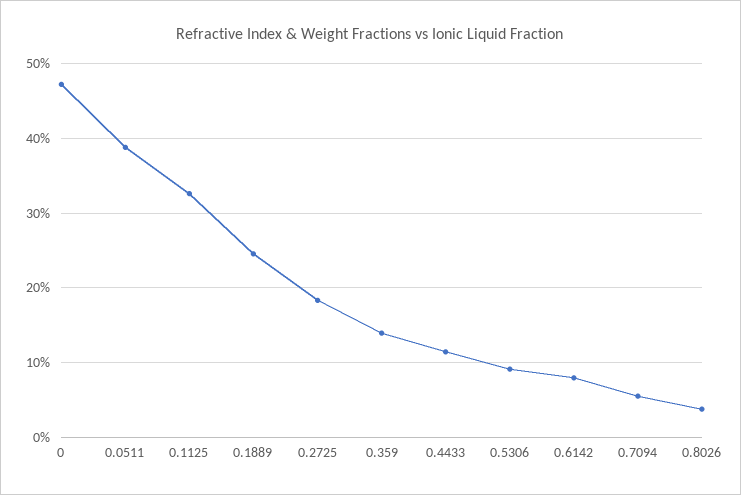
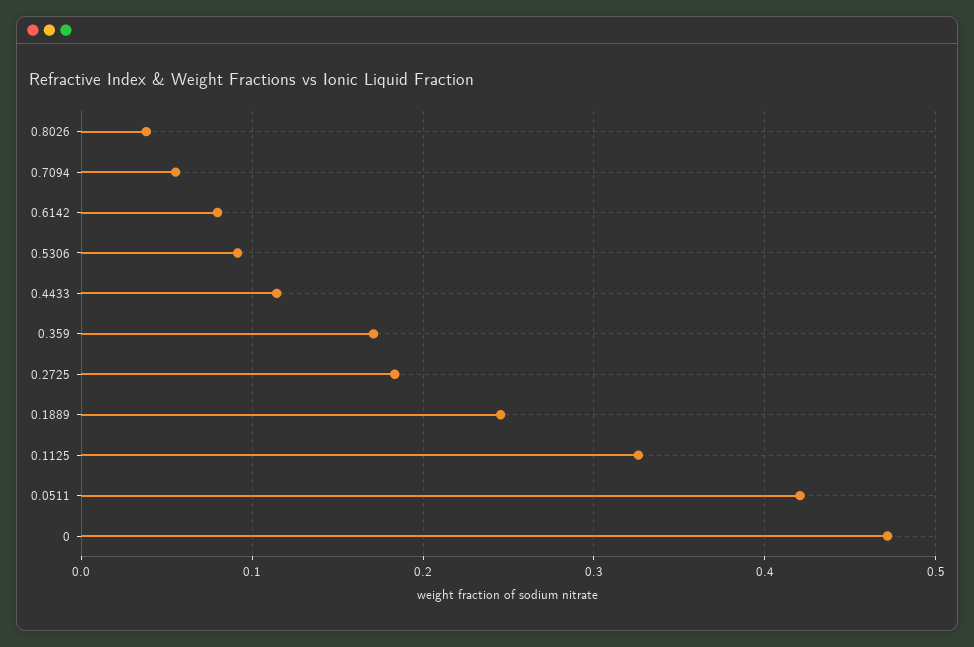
0.0511: 0.39 -> 0.42
0.359: 0.14 -> 0.17

